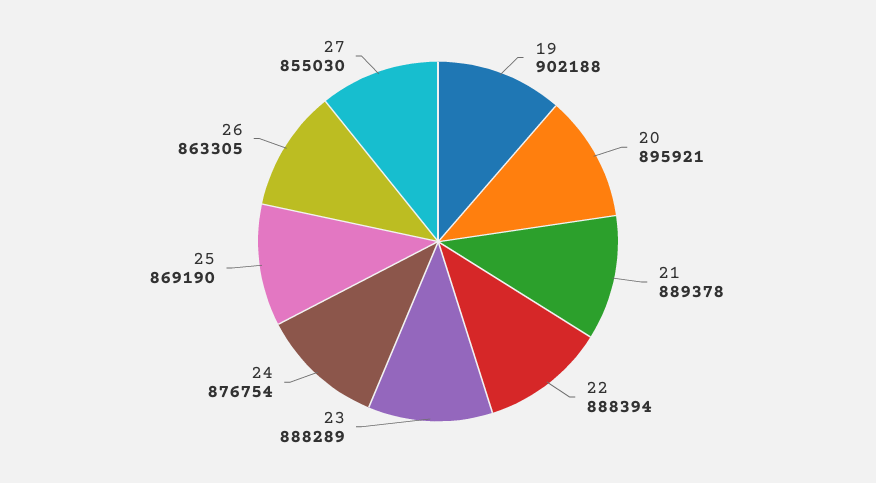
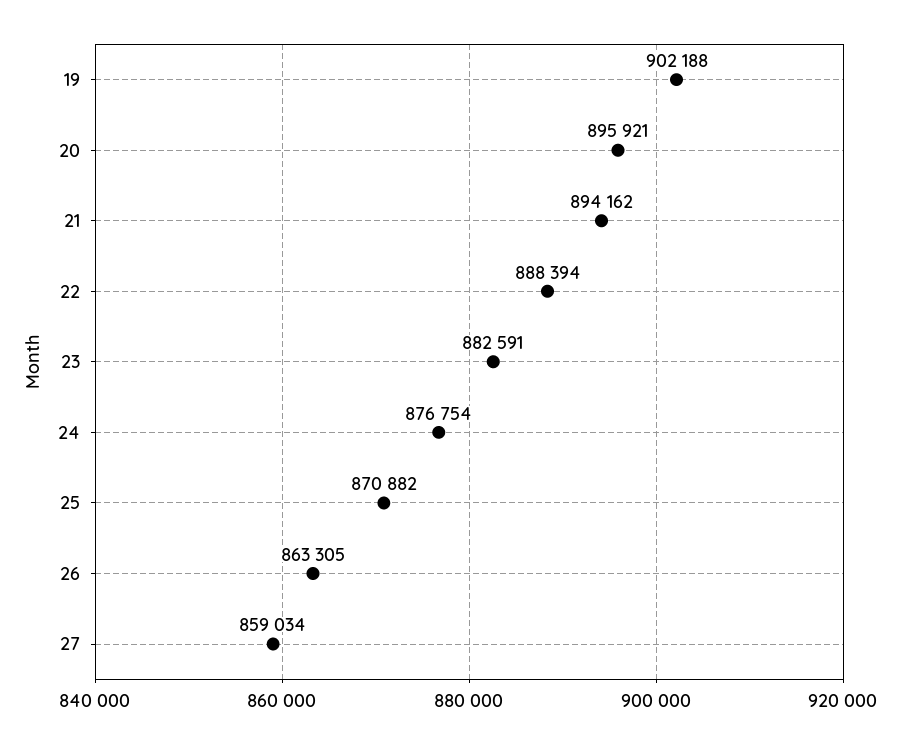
21: 889378 -> 894162
23: 888289 -> 882591
25: 869190 -> 870882
27: 855030 -> 859034

